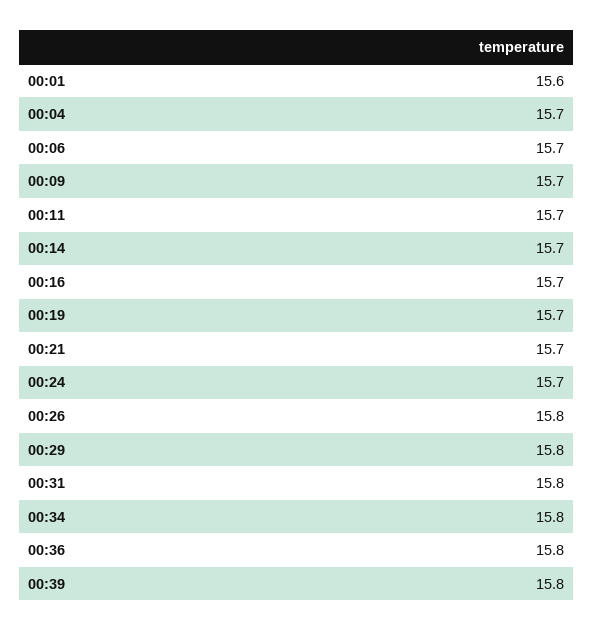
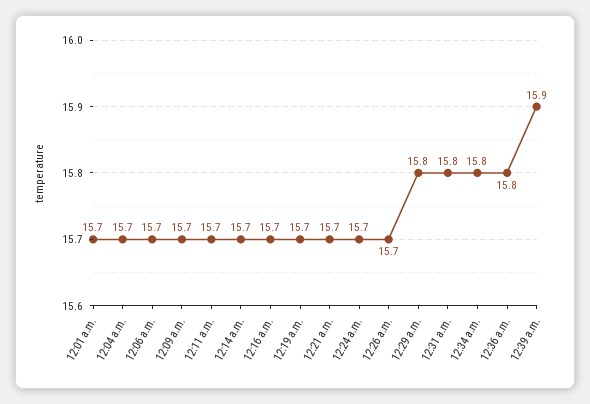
00:01: 15.6 -> 15.7
00:26: 15.8 -> 15.7
00:39: 15.8 -> 15.9

